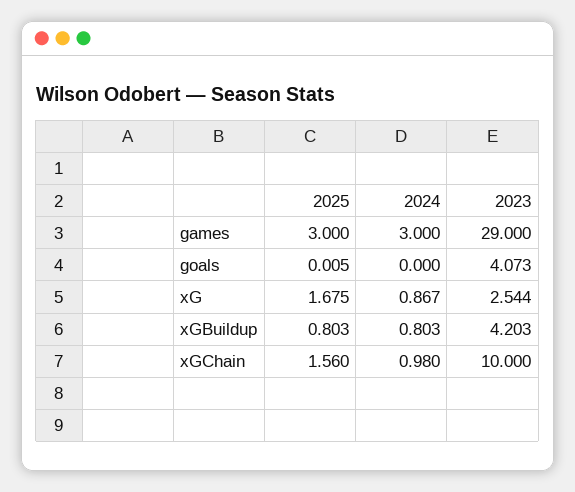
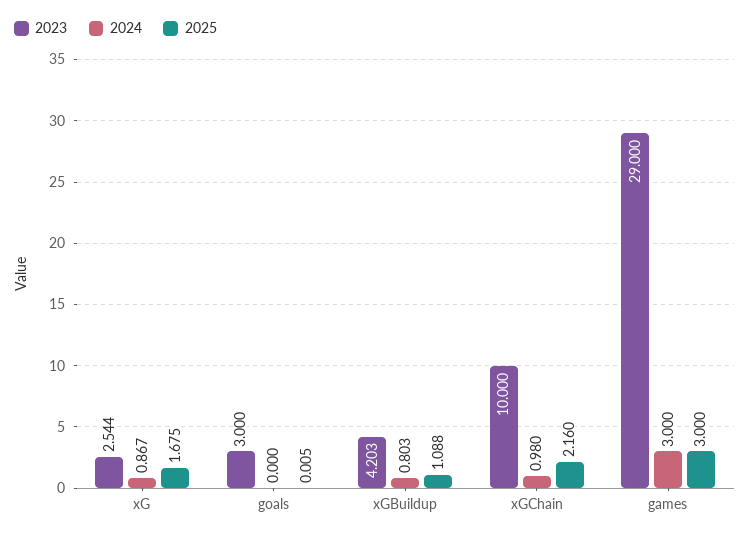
2023, goals: 4.073 -> 3
2025, xGBuildup: 0.803 -> 1.088
2025, xGChain: 1.56 -> 2.16

